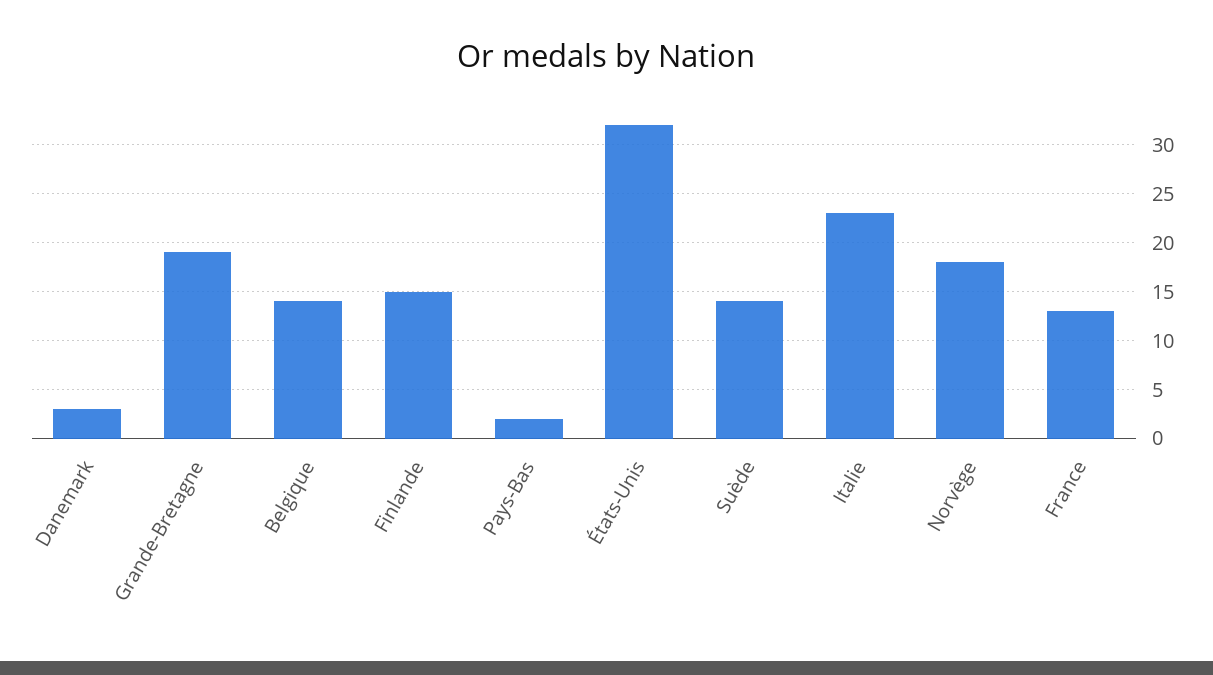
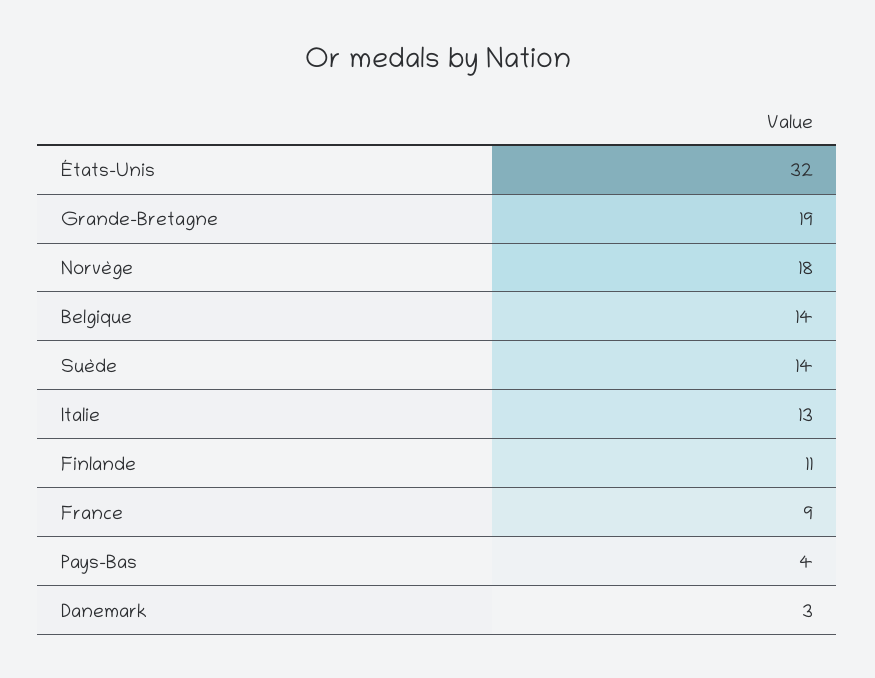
Finlande: 15 -> 11
Pays-Bas: 2 -> 4
Italie: 23 -> 13
France: 13 -> 9

